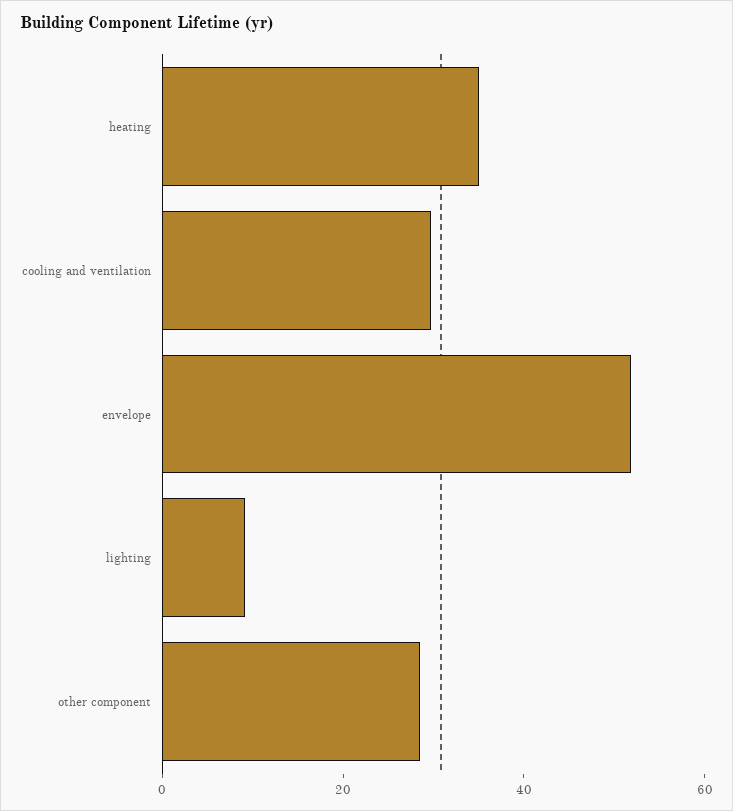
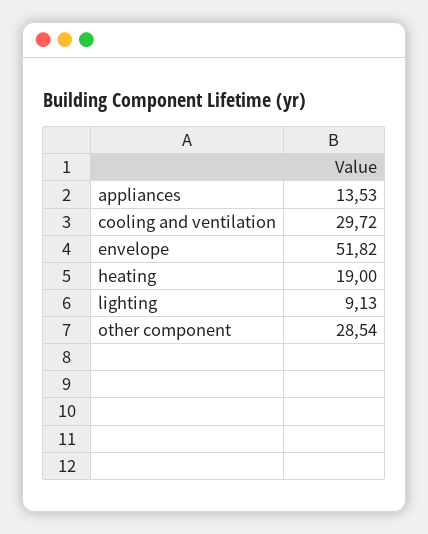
heating: 35 -> 19
appliances: none -> 13.53

